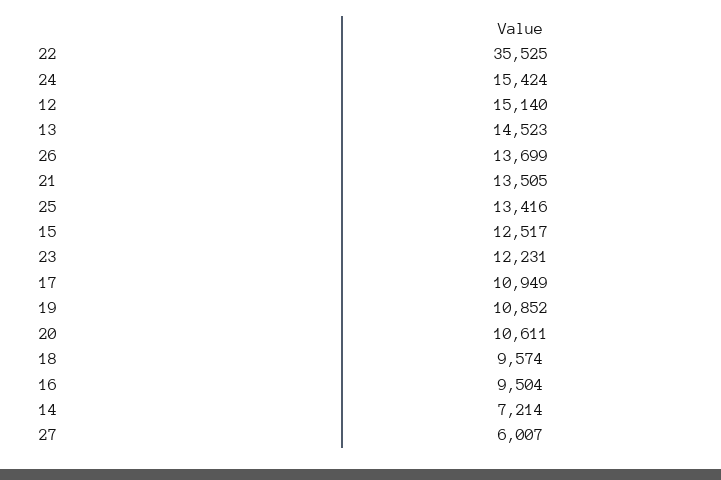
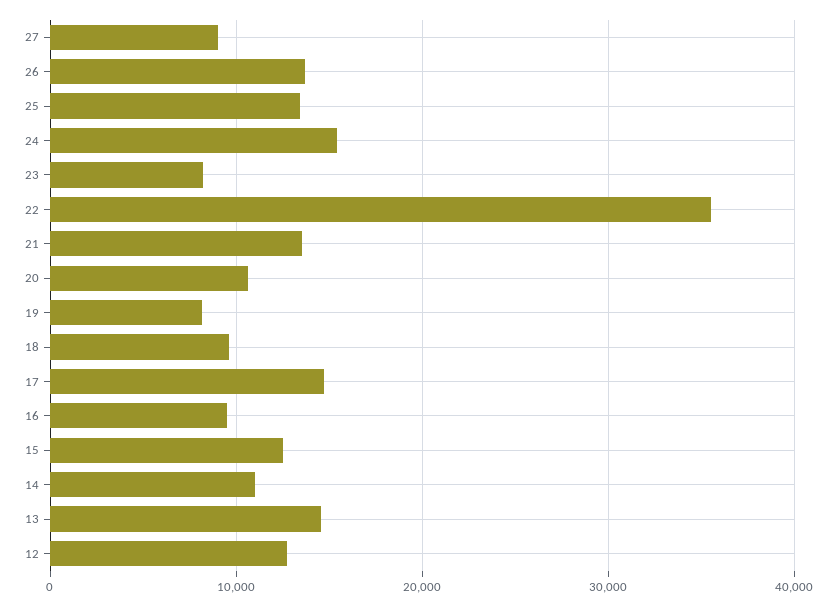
12: 15140 -> 13000
23: 12231 -> 8000
17: 10949 -> 15000
19: 10852 -> 8000
14: 7214 -> 11000
27: 6007 -> 9000

